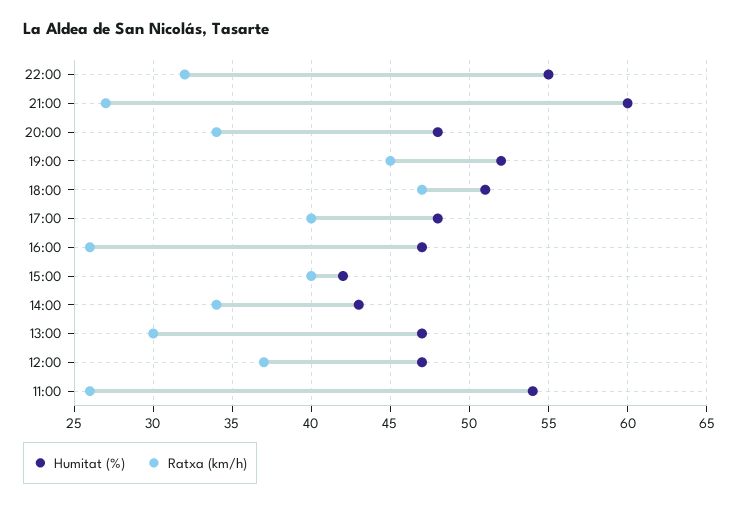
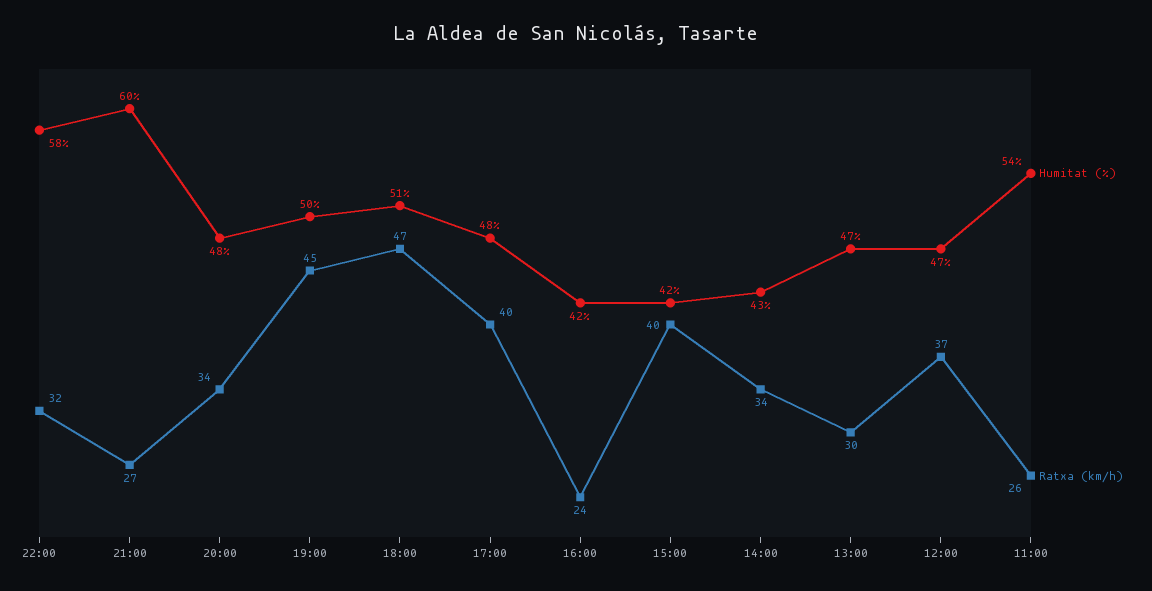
Humitat (%), 22:00: 55 -> 58
Humitat (%), 19:00: 52 -> 50
Humitat (%), 16:00: 47 -> 42
Ratxa (km/h), 16:00: 26 -> 24

